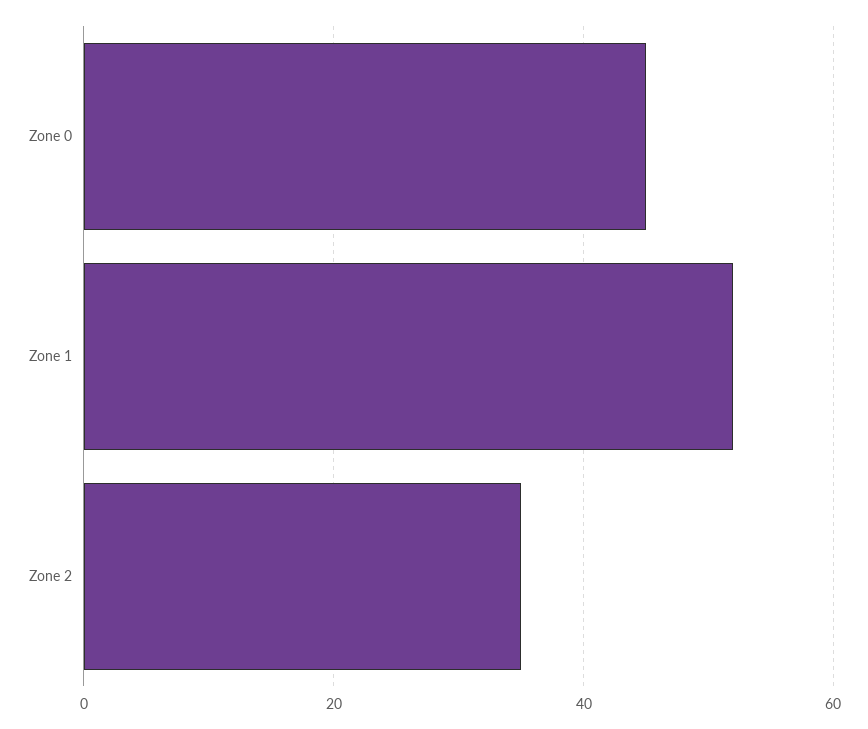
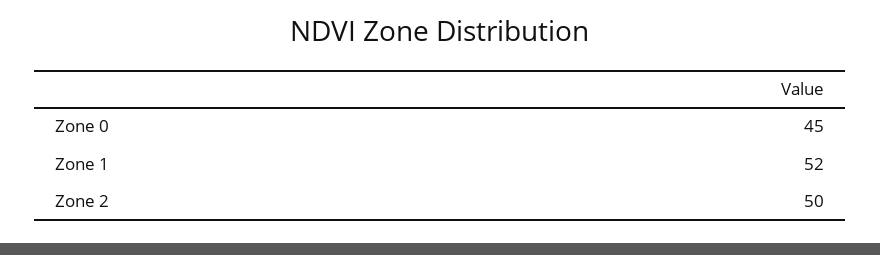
Zone 2: 35 -> 50

